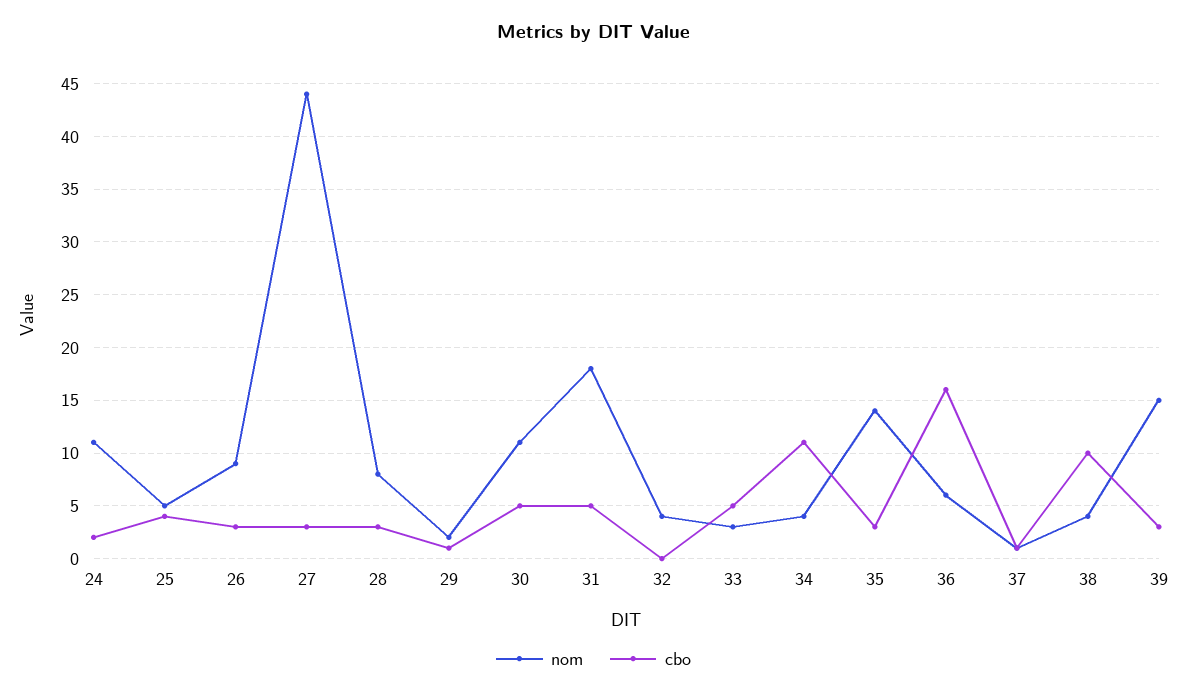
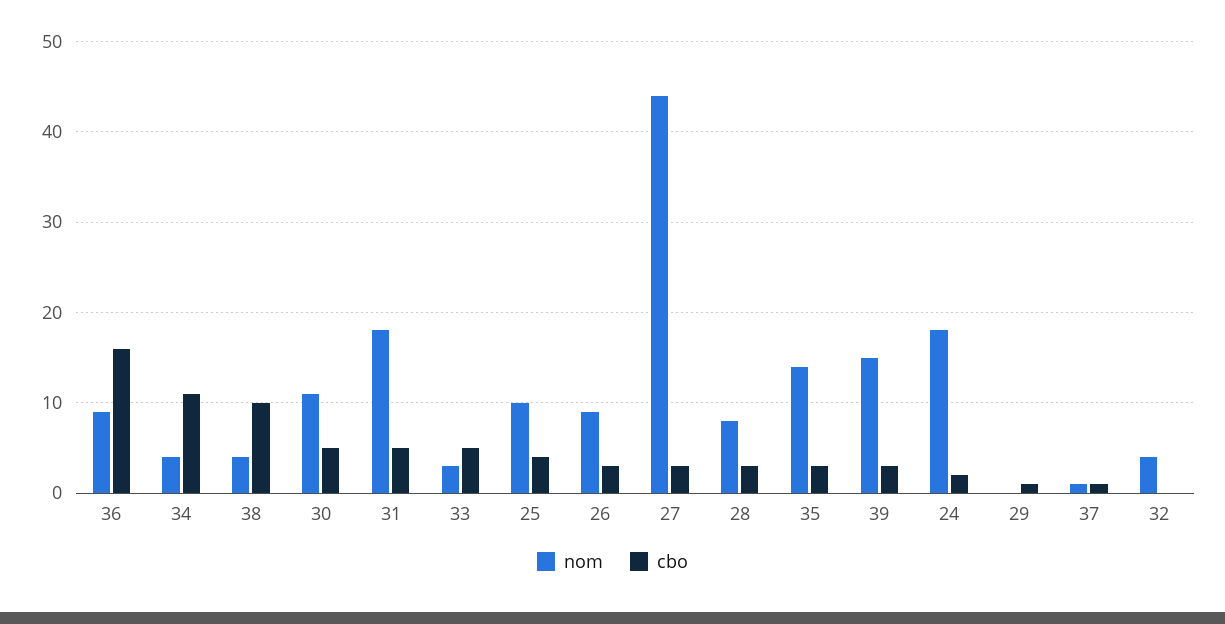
nom, 24: 11 -> 18
nom, 25: 5 -> 10
nom, 29: 2 -> 0
nom, 36: 6 -> 9

